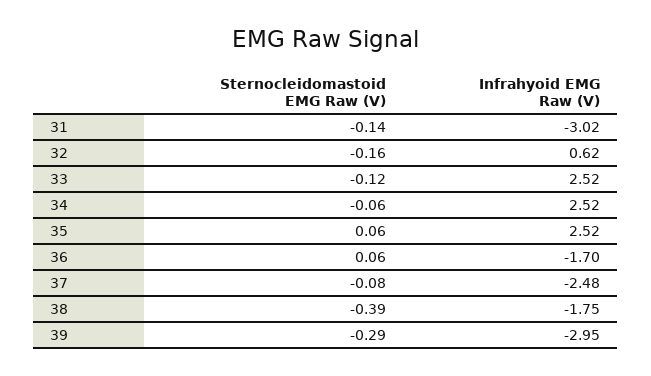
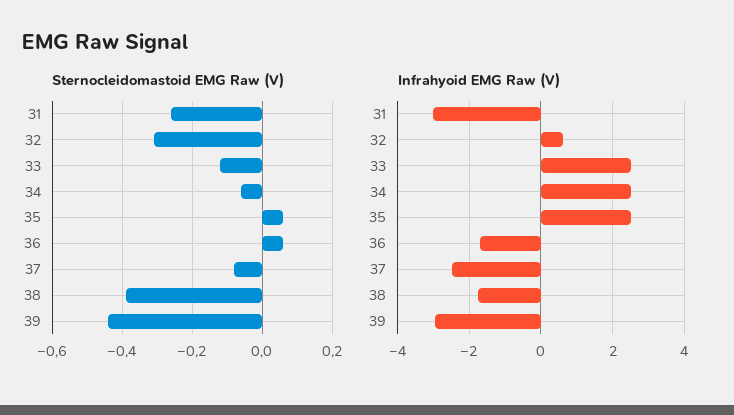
Sternocleidomastoid EMG Raw (V), 31: -0.14 -> -0.25
Sternocleidomastoid EMG Raw (V), 32: -0.16 -> -0.3
Sternocleidomastoid EMG Raw (V), 39: -0.29 -> -0.45

